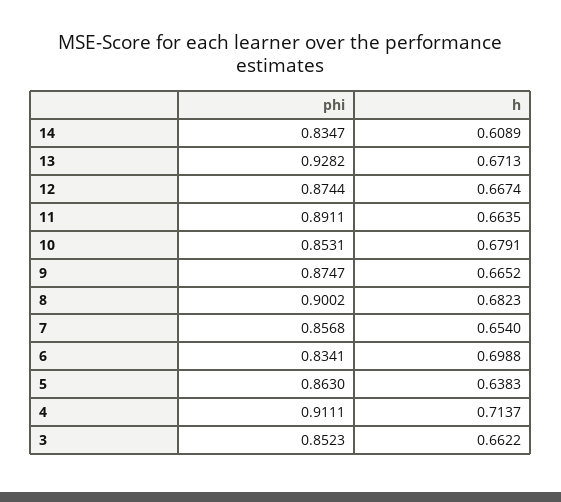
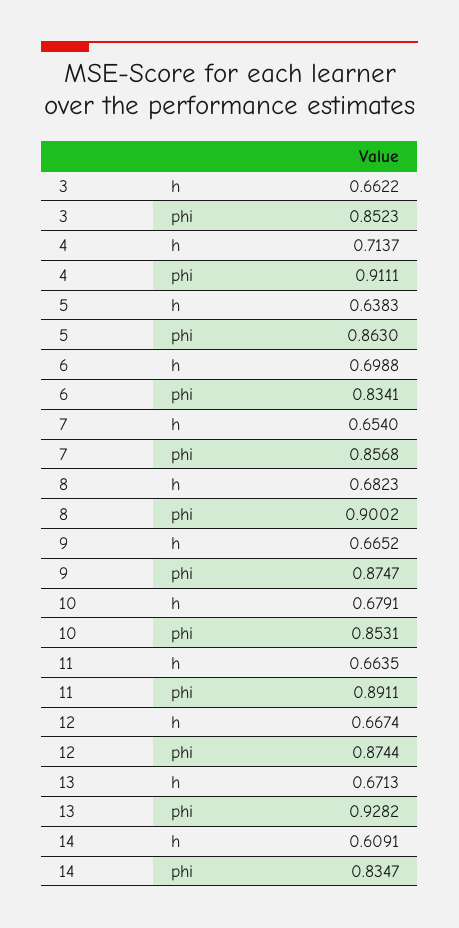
h, 14: 0.6089 -> 0.6091

